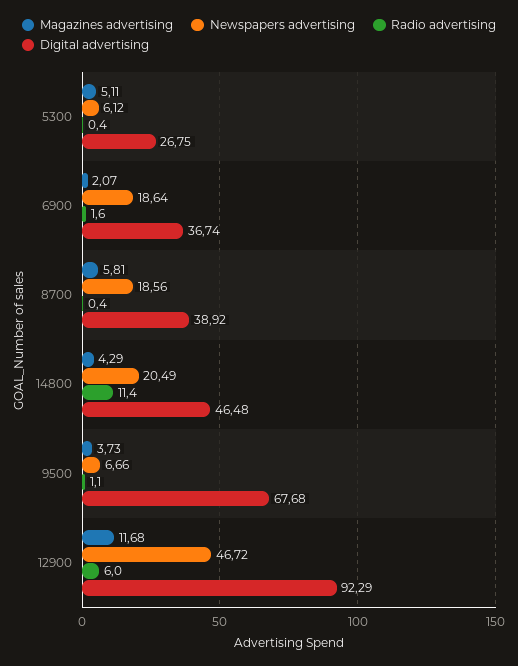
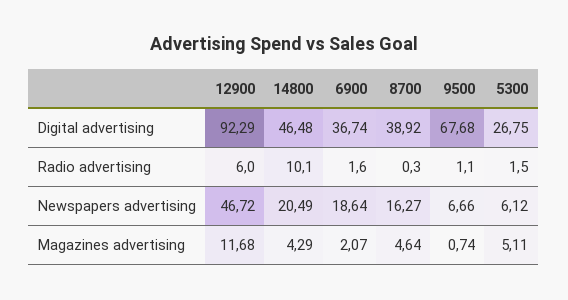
Radio advertising, 5300: 0.4 -> 1.5
Magazines advertising, 8700: 5.81 -> 4.64
Newspapers advertising, 8700: 18.56 -> 16.27
Radio advertising, 8700: 0.4 -> 0.3
Radio advertising, 14800: 11.4 -> 10.1
Magazines advertising, 9500: 3.73 -> 0.74

